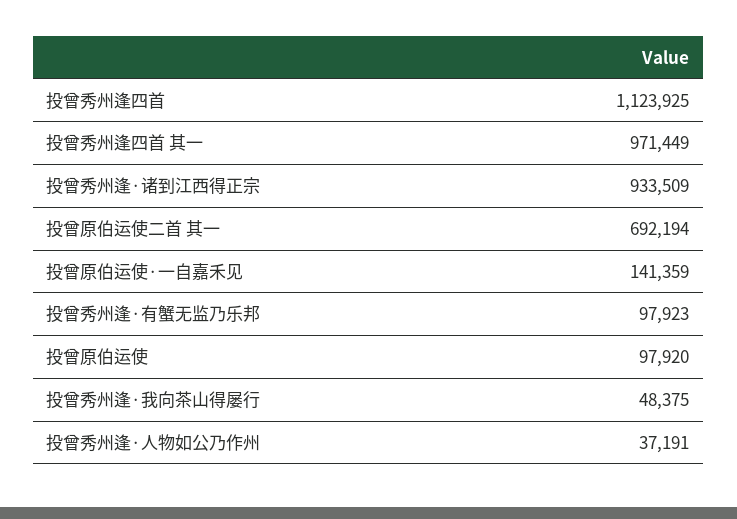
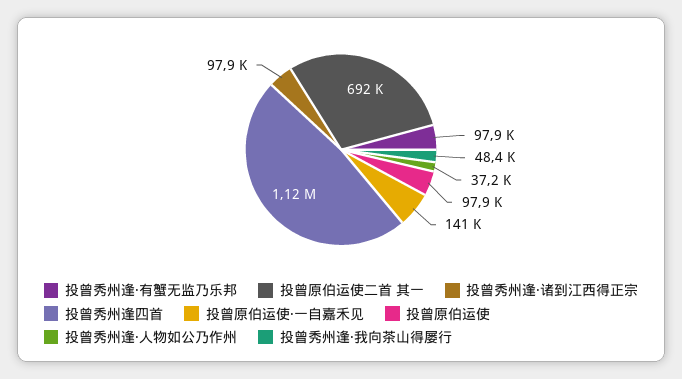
投曾秀州逢四首 其一: 971449 -> none
投曾秀州逢·诸到江西得正宗: 933509 -> 97900

